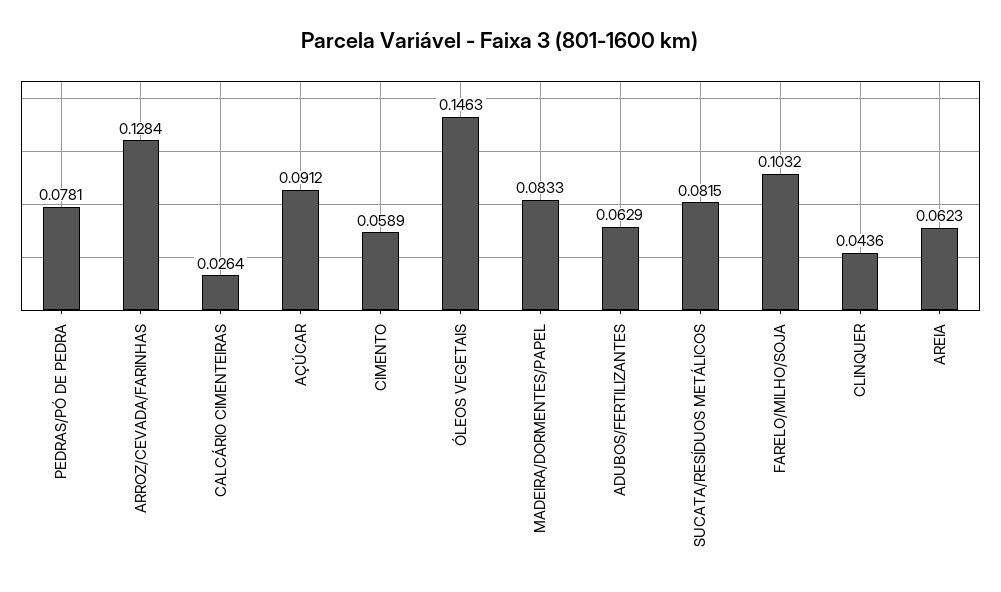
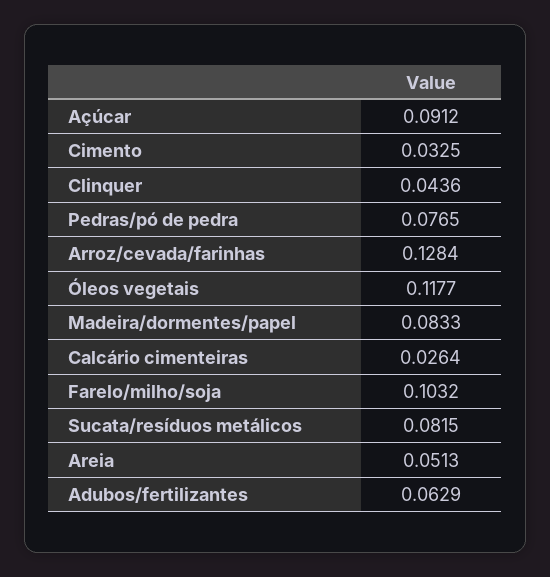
PEDRAS/PÓ DE PEDRA: 0.0781 -> 0.0765
CIMENTO: 0.0589 -> 0.0325
ÓLEOS VEGETAIS: 0.1463 -> 0.1177
AREIA: 0.0623 -> 0.0513

